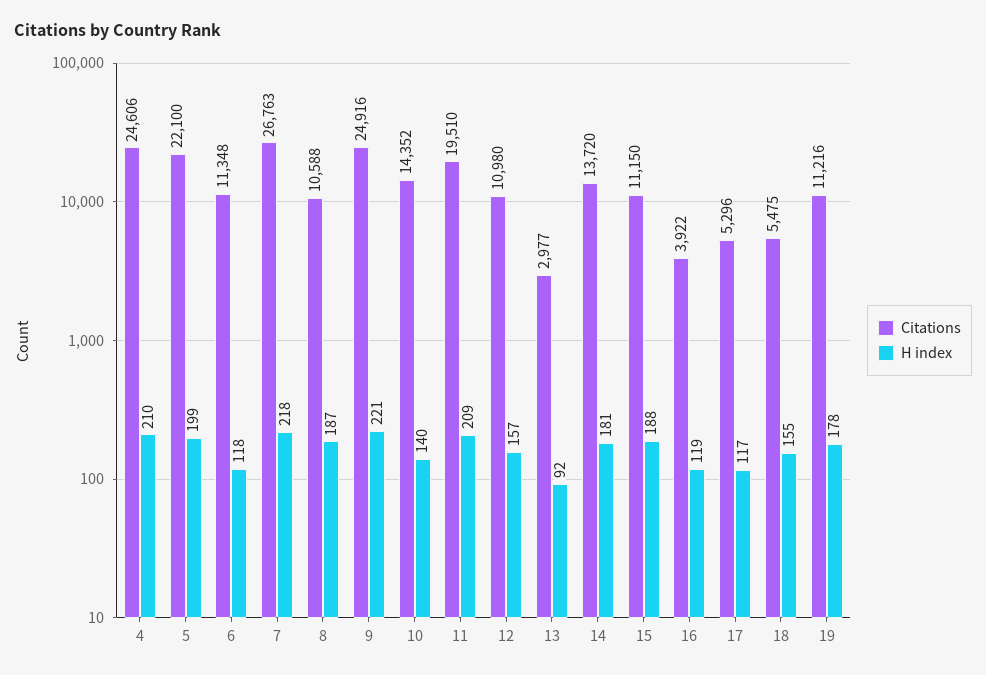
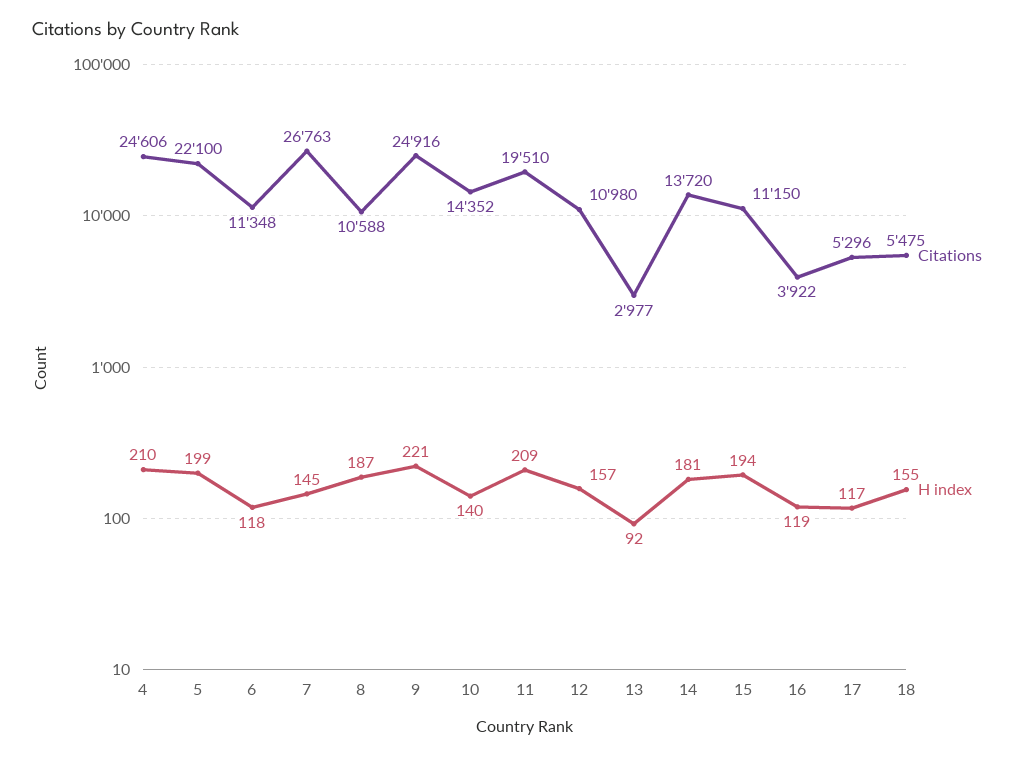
H index, 7: 218 -> 145
H index, 15: 188 -> 194
Citations, 19: 11216 -> none
H index, 19: 178 -> none

